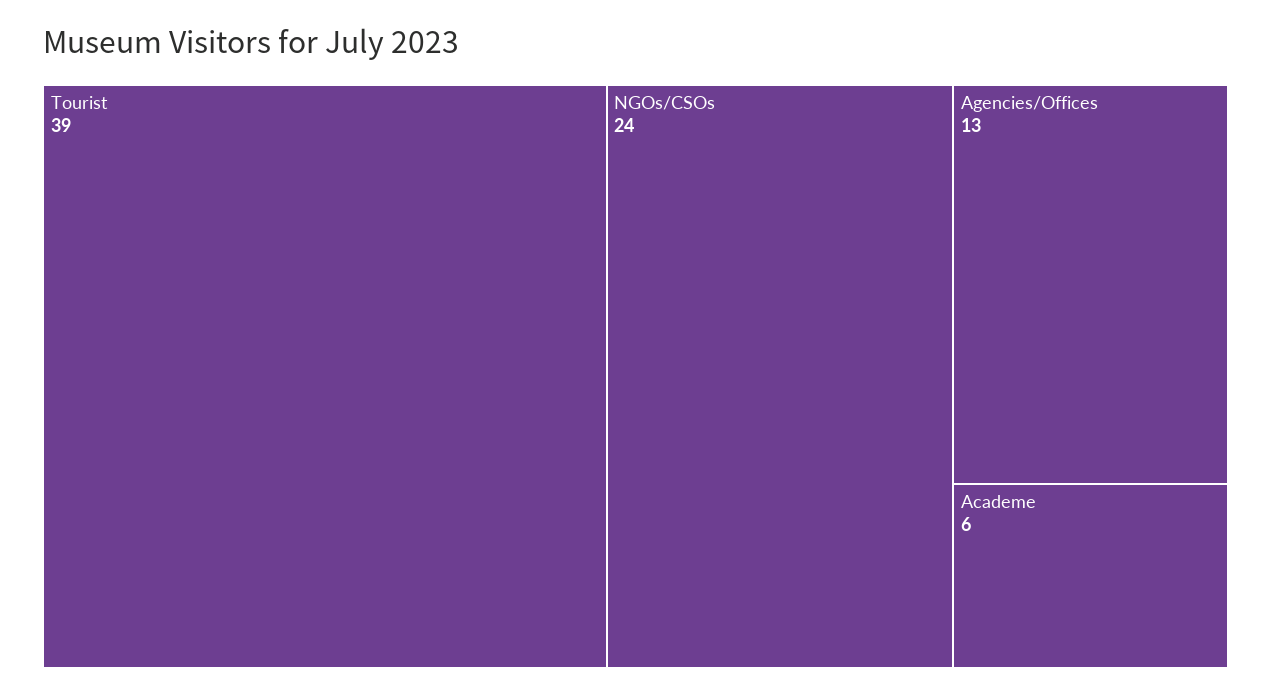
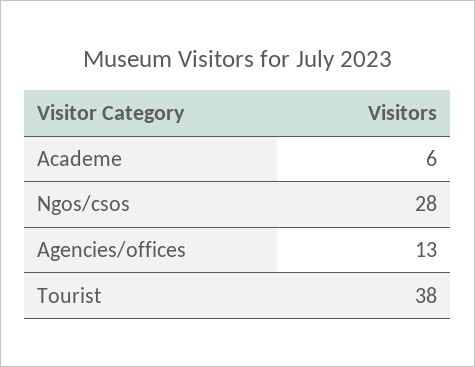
Tourist: 39 -> 38
NGOs/CSOs: 24 -> 28

